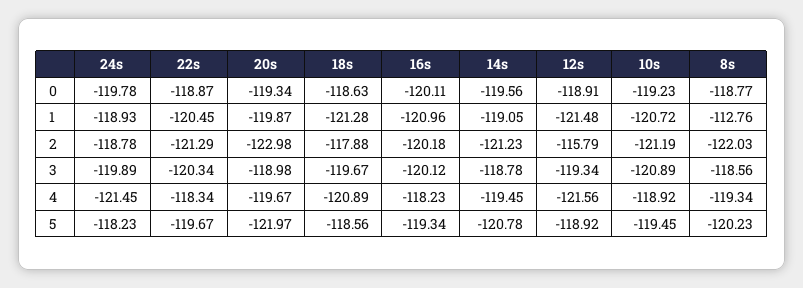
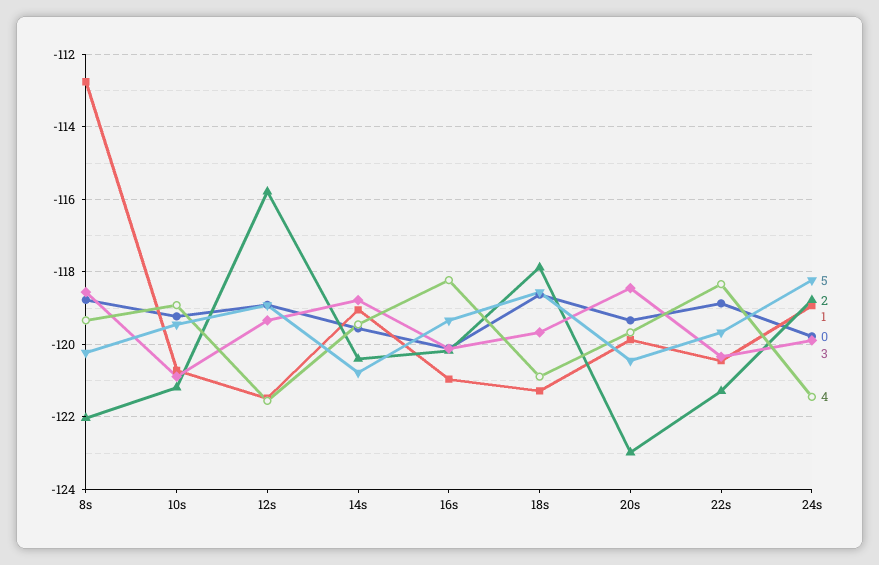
2, 14s: -121.23 -> -120.4
3, 20s: -118.98 -> -118.4
5, 20s: -121.97 -> -120.4

